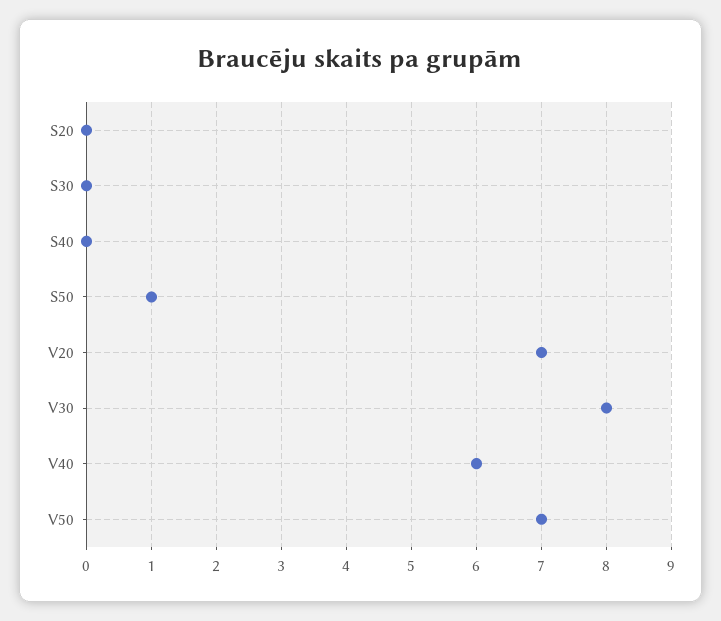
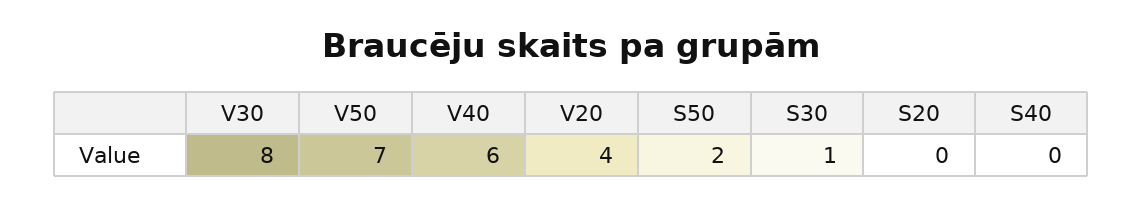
S30: 0 -> 1
S50: 1 -> 2
V20: 7 -> 4

